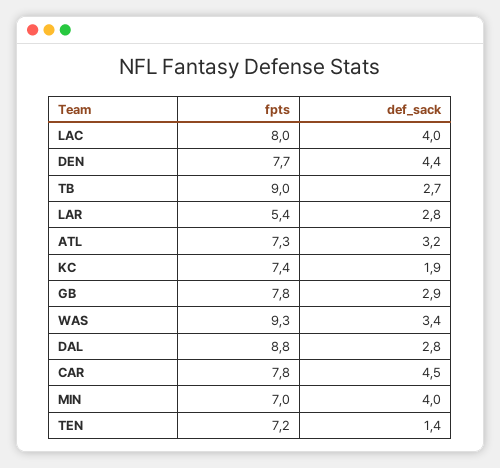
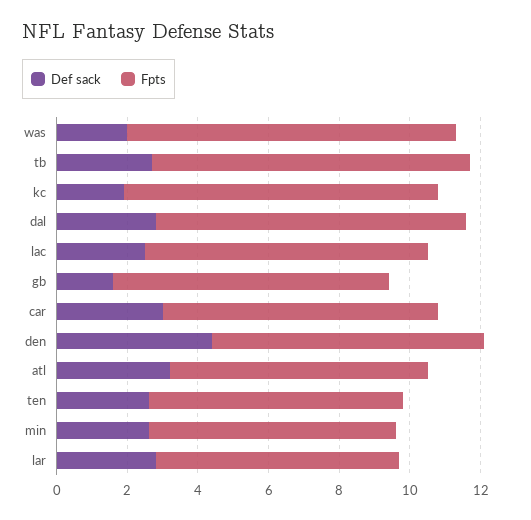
def_sack, LAC: 4 -> 2.5
fpts, LAR: 5.4 -> 7
fpts, KC: 7.4 -> 9
def_sack, GB: 2.9 -> 1.5
def_sack, WAS: 3.4 -> 2
def_sack, CAR: 4.5 -> 3
def_sack, MIN: 4 -> 2.5
def_sack, TEN: 1.4 -> 2.5

